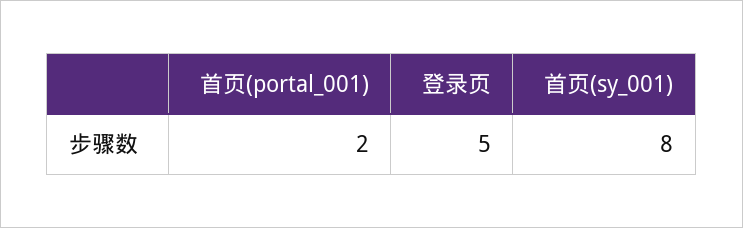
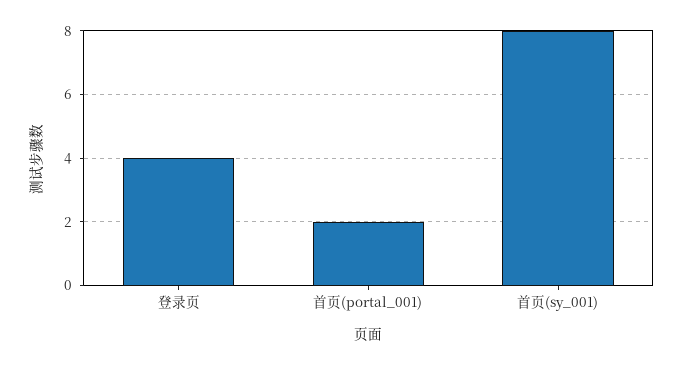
登录页: 5 -> 4

